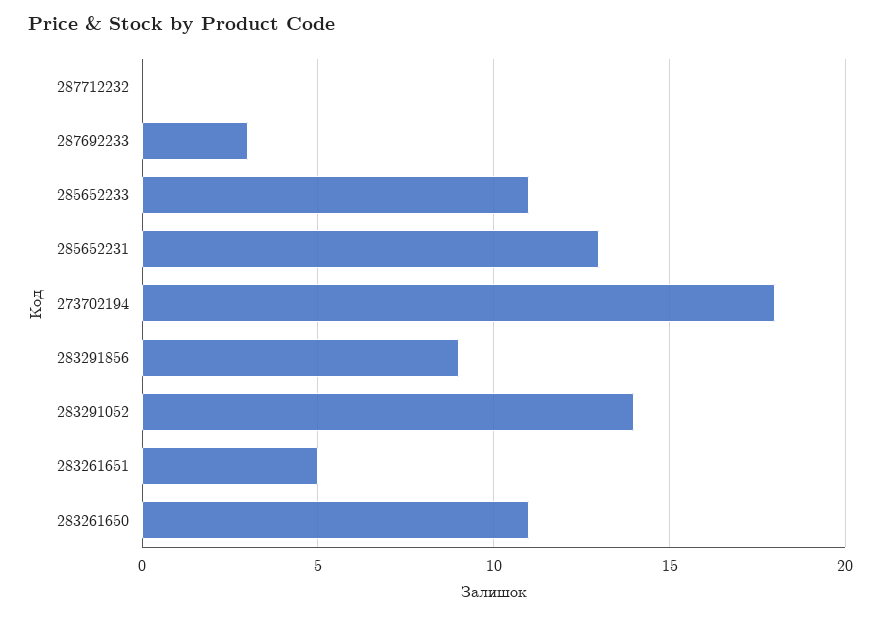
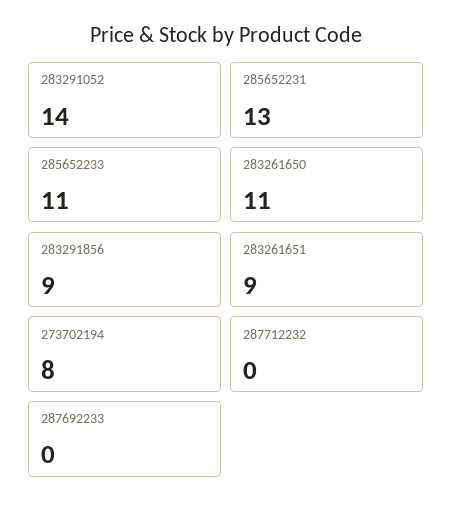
287692233: 3 -> 0
273702194: 18 -> 8
283261651: 5 -> 9

